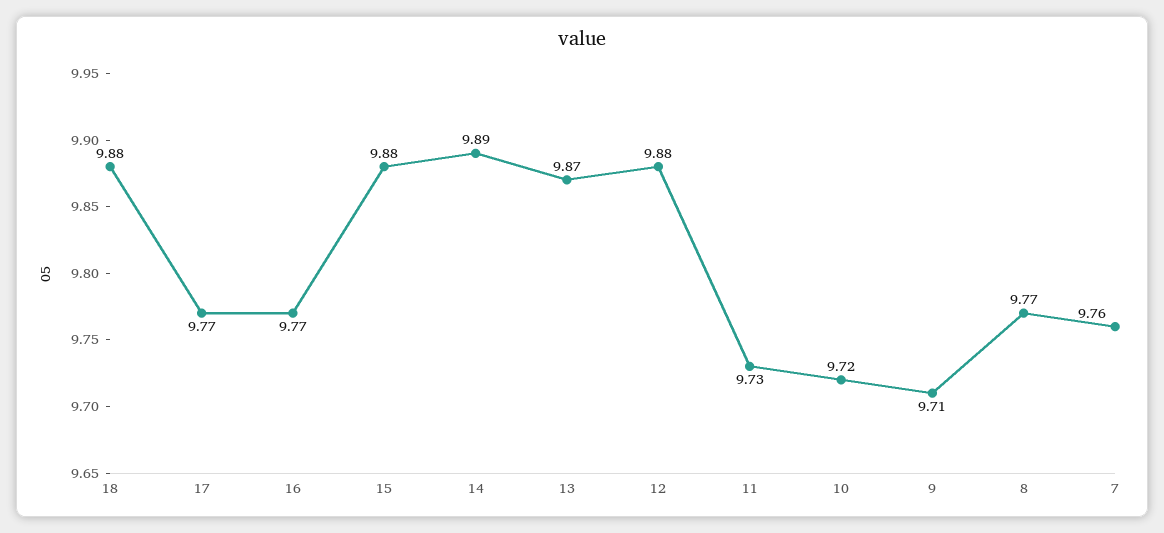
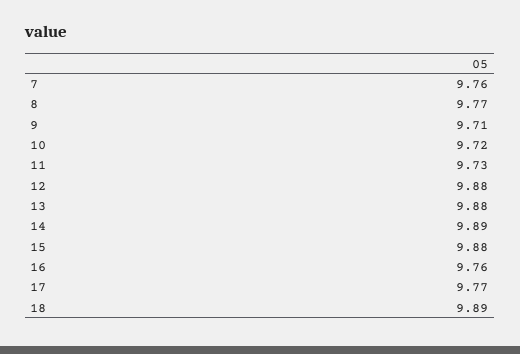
18: 9.88 -> 9.89
16: 9.77 -> 9.76
13: 9.87 -> 9.88

